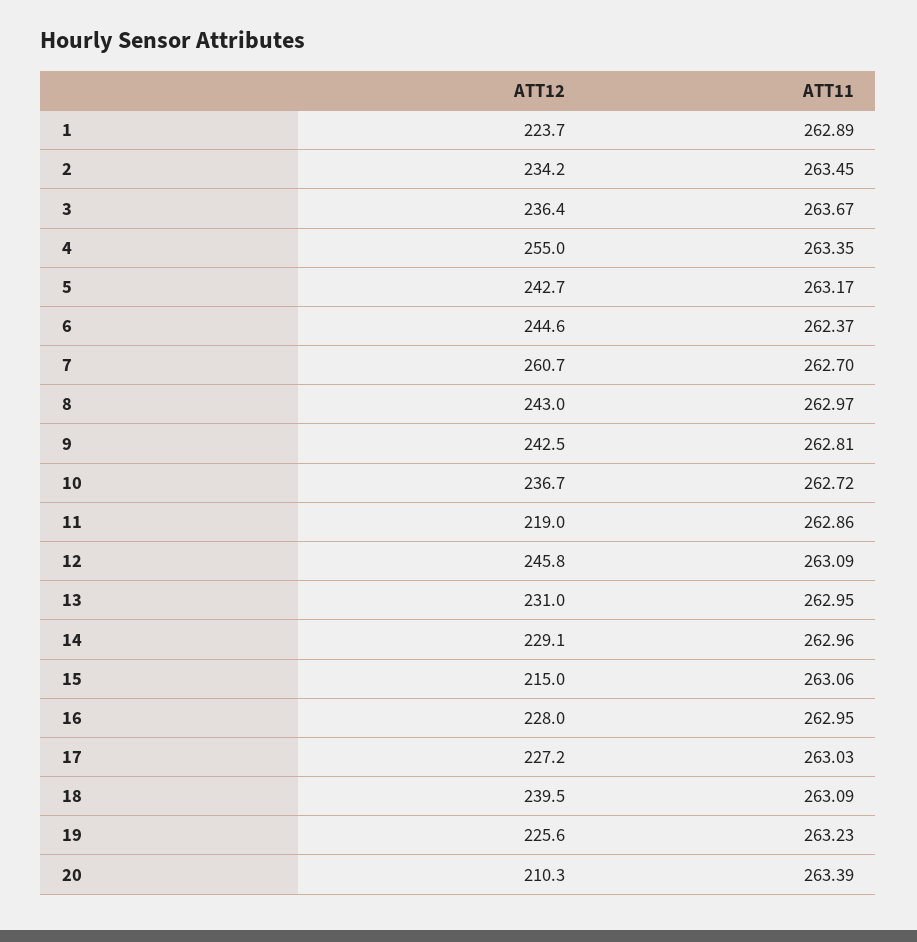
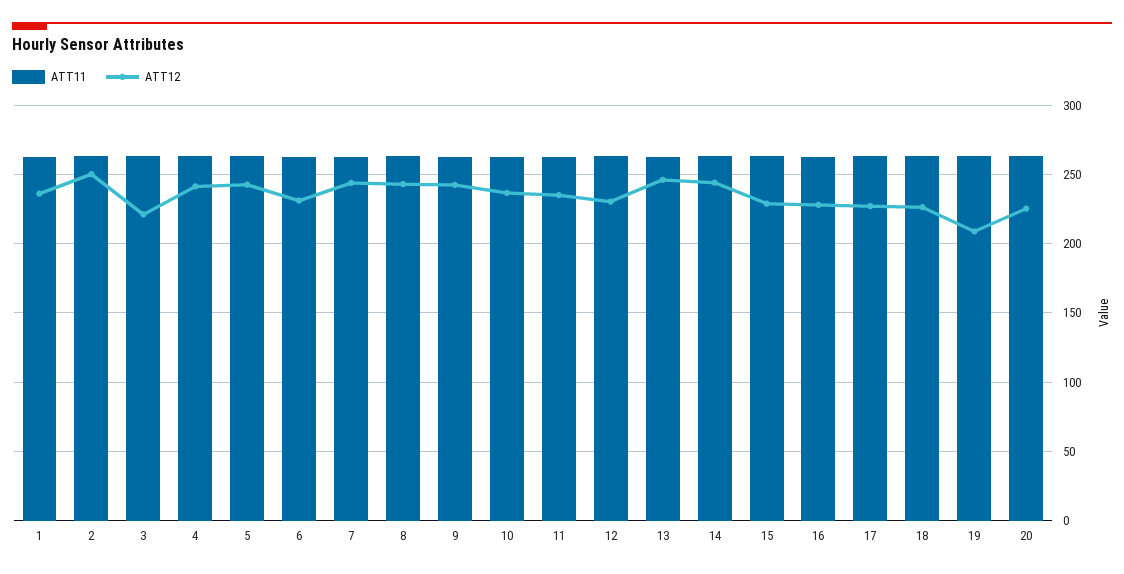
ATT12, 1: 223.7 -> 235
ATT12, 2: 234.2 -> 250
ATT12, 3: 236.4 -> 220
ATT12, 4: 255 -> 240
ATT12, 6: 244.6 -> 230
ATT12, 7: 260.7 -> 245
ATT12, 11: 219 -> 235
ATT12, 12: 245.8 -> 230
ATT12, 13: 231 -> 245
ATT12, 14: 229.1 -> 245
ATT12, 15: 215 -> 230
ATT12, 18: 239.5 -> 225
ATT12, 19: 225.6 -> 210
ATT12, 20: 210.3 -> 225

